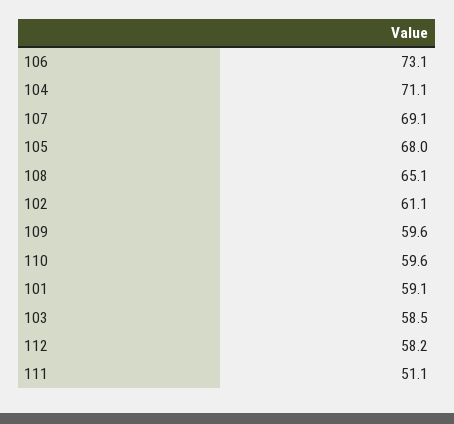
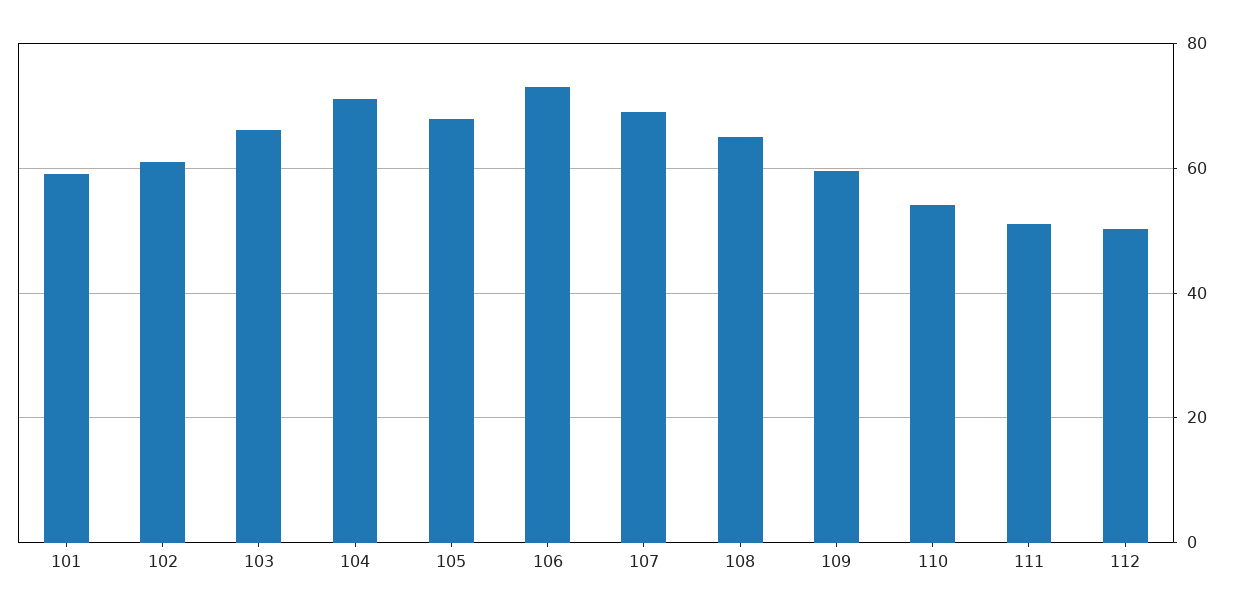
110: 59.6 -> 54
103: 58.5 -> 66
112: 58.2 -> 50

